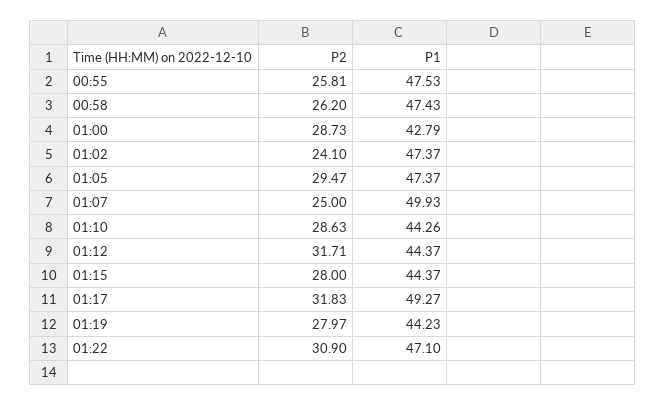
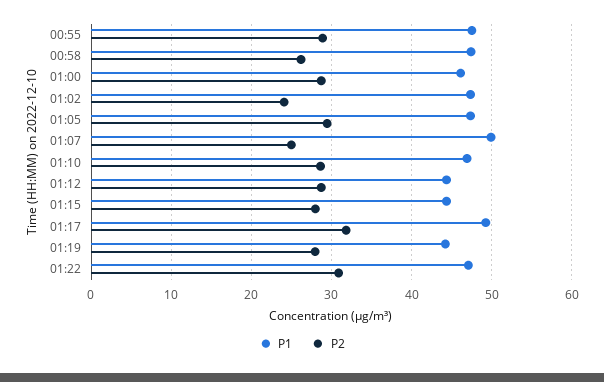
P2, 00:55: 25.81 -> 29
P1, 01:00: 42.79 -> 46
P1, 01:10: 44.26 -> 47
P2, 01:12: 31.71 -> 29

